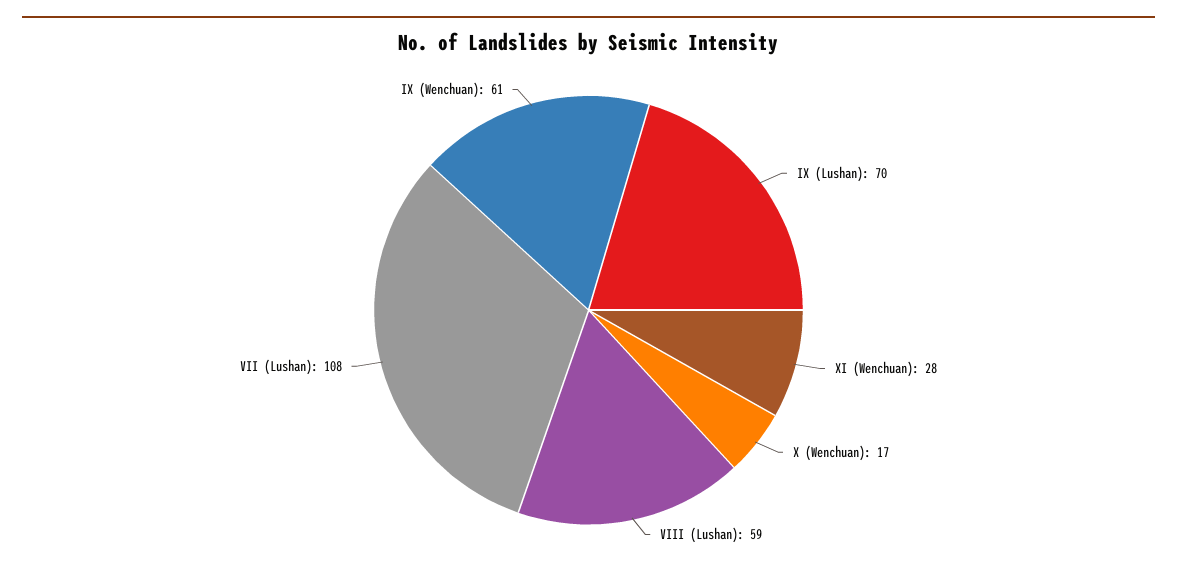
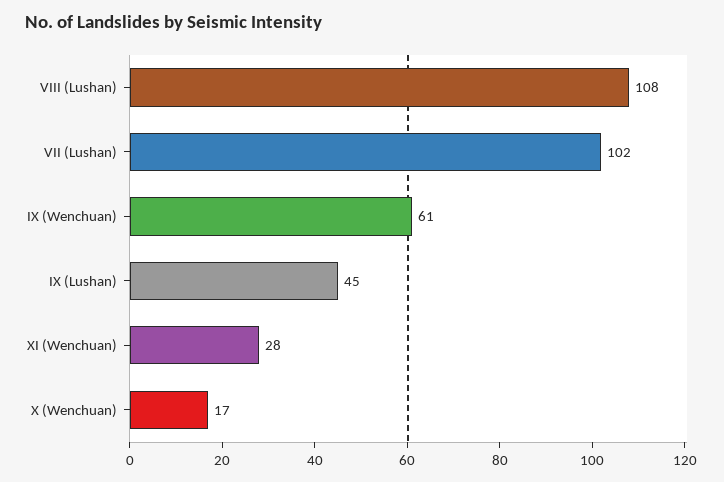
IX (Lushan): 70 -> 45
VIII (Lushan): 59 -> 108
VII (Lushan): 108 -> 102

